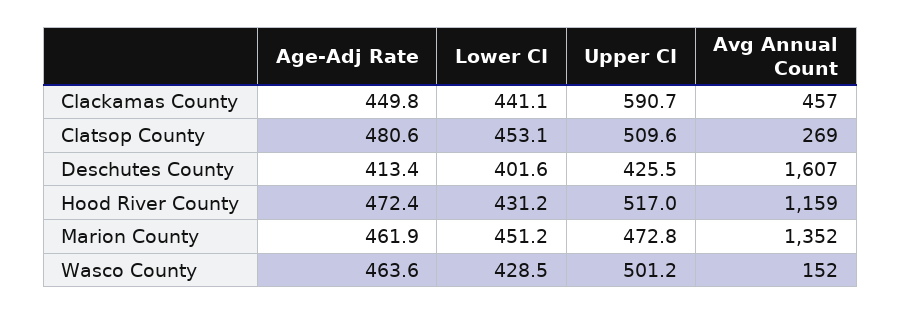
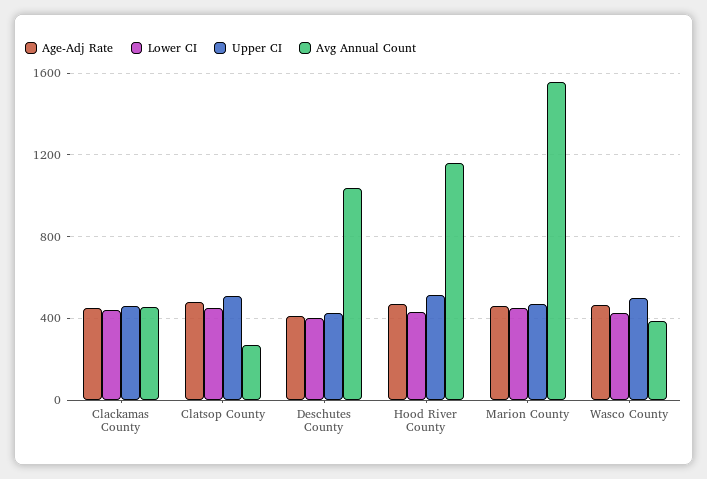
Upper CI, Clackamas County: 590.7 -> 450
Avg Annual Count, Deschutes County: 1607 -> 1050
Avg Annual Count, Marion County: 1352 -> 1550
Avg Annual Count, Wasco County: 152 -> 400

